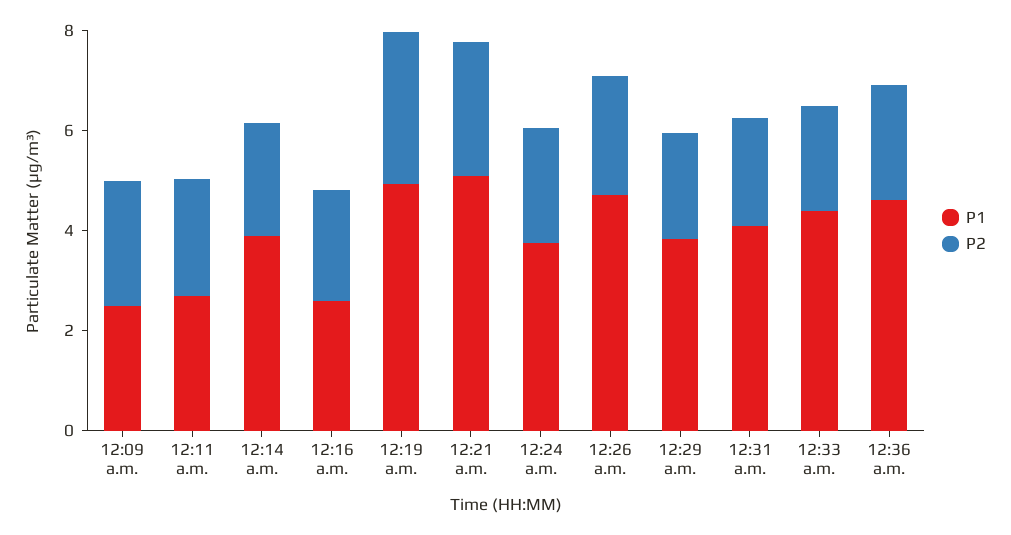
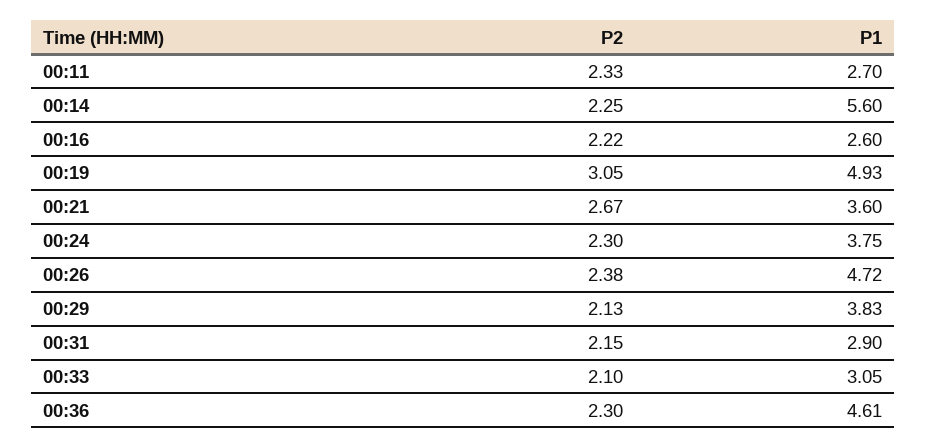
P1, 12:09 a.m.: 2.5 -> none
P2, 12:09 a.m.: 2.5 -> none
P1, 12:14 a.m.: 4 -> 5.6
P1, 12:21 a.m.: 5 -> 3.6
P1, 12:31 a.m.: 4 -> 2.9
P1, 12:33 a.m.: 4.5 -> 3.05

